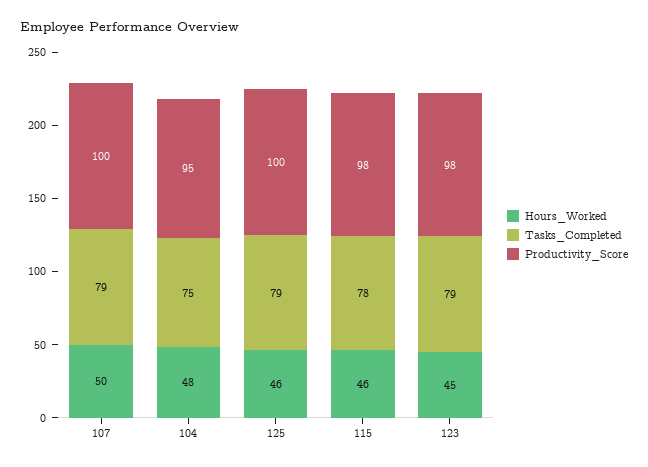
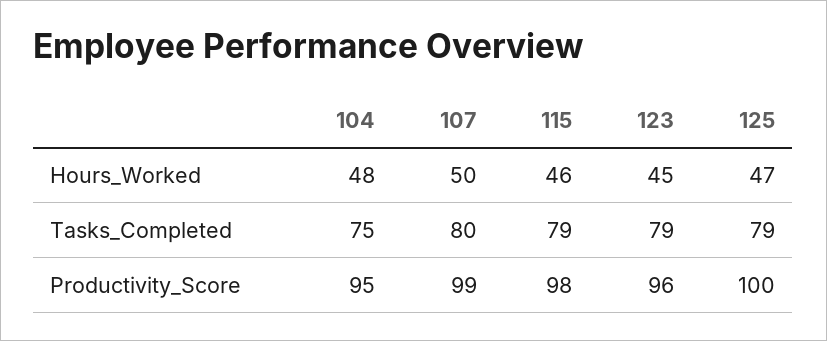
Tasks_Completed, 107: 79 -> 80
Productivity_Score, 107: 100 -> 99
Hours_Worked, 125: 46 -> 47
Tasks_Completed, 115: 78 -> 79
Productivity_Score, 123: 98 -> 96

